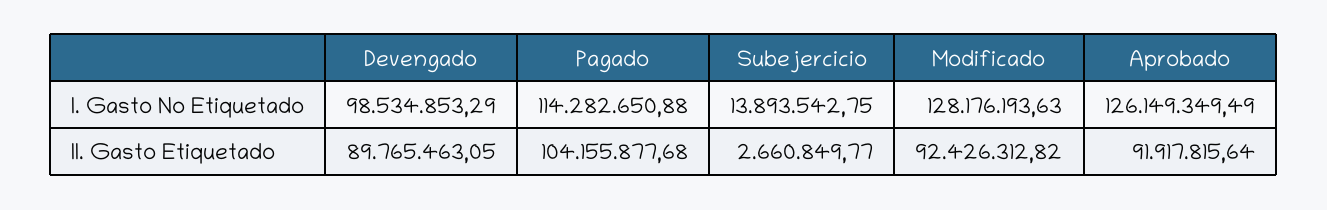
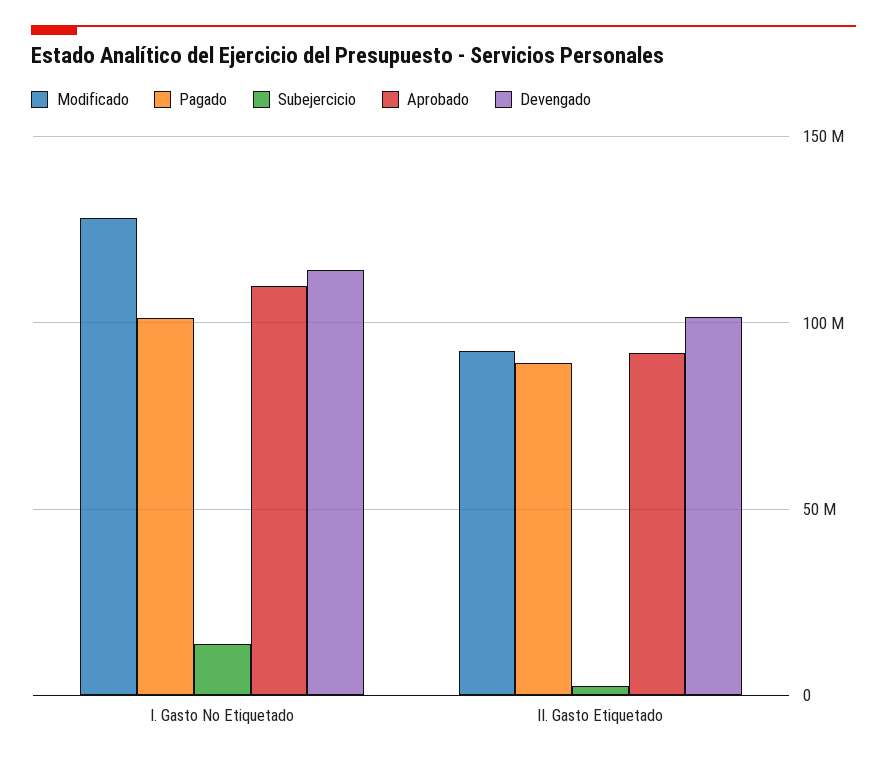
Devengado, I. Gasto No Etiquetado: 98534853.29 -> 115000000
Pagado, I. Gasto No Etiquetado: 114282650.88 -> 100000000
Aprobado, I. Gasto No Etiquetado: 126149349.49 -> 110000000
Devengado, II. Gasto Etiquetado: 89765463.05 -> 100000000
Pagado, II. Gasto Etiquetado: 104155877.68 -> 90000000

